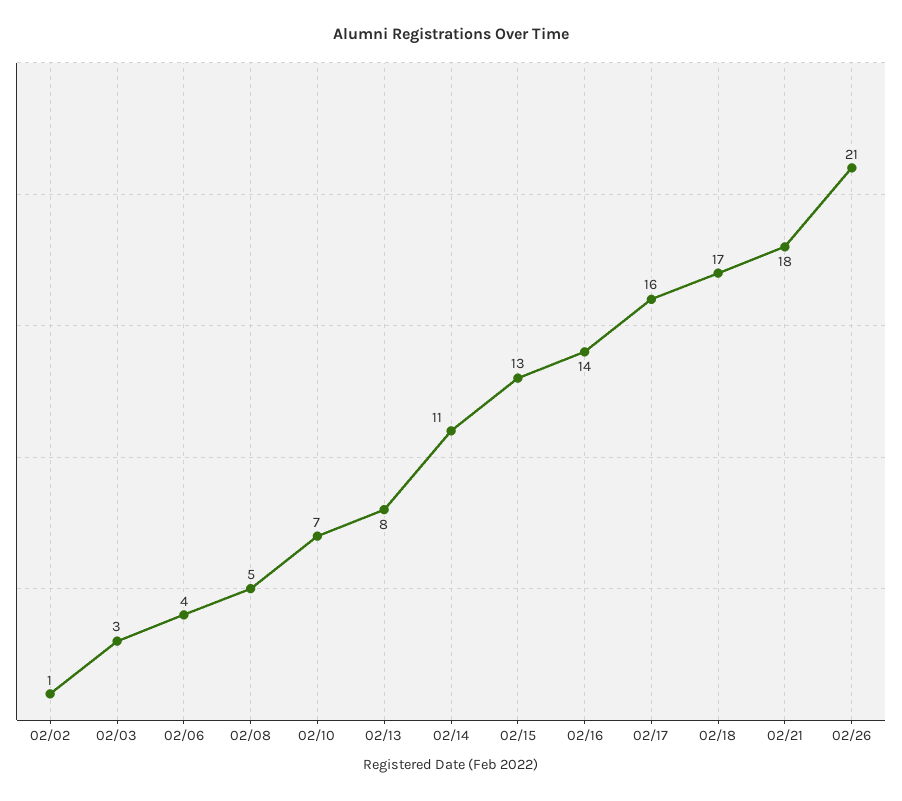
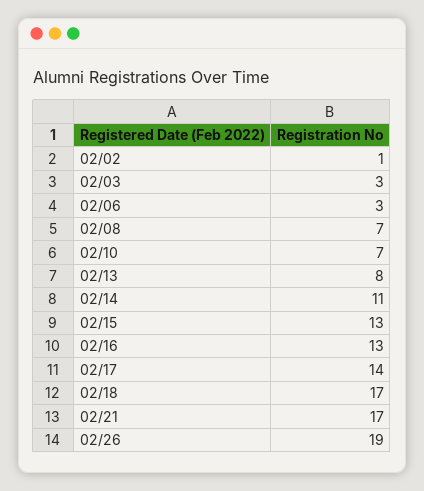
02/06: 4 -> 3
02/08: 5 -> 7
02/16: 14 -> 13
02/17: 16 -> 14
02/21: 18 -> 17
02/26: 21 -> 19

